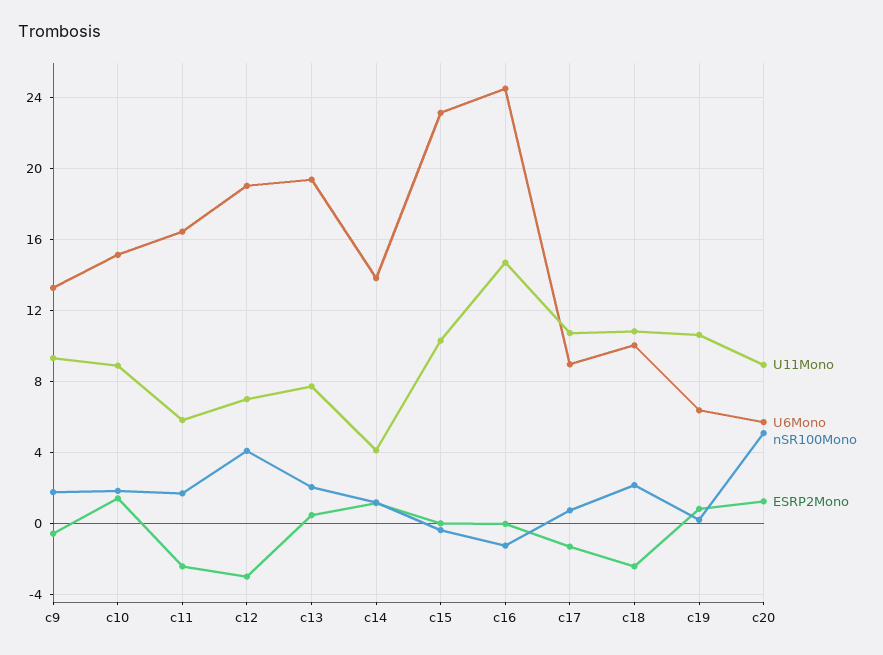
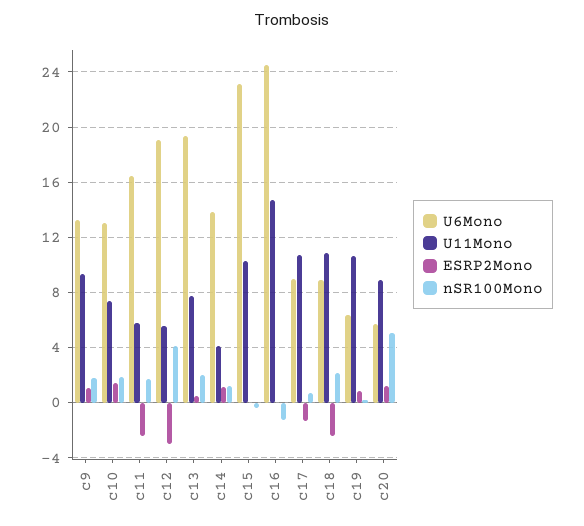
ESRP2Mono, c9: -0.5 -> 1
U11Mono, c10: 9 -> 7.5
U6Mono, c10: 15 -> 13
U11Mono, c12: 7 -> 5.5
U6Mono, c18: 10 -> 9

